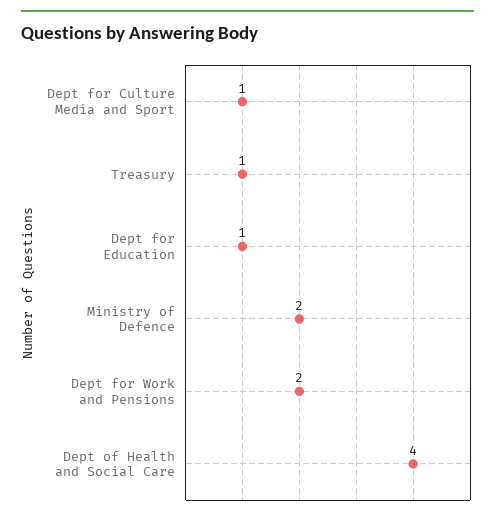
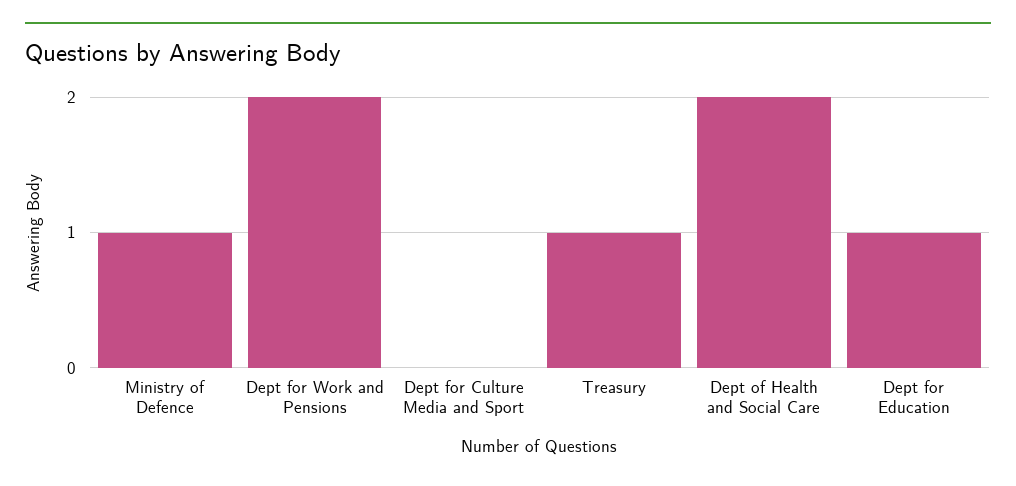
Dept for Culture Media and Sport: 1 -> 0
Ministry of Defence: 2 -> 1
Dept of Health and Social Care: 4 -> 2

